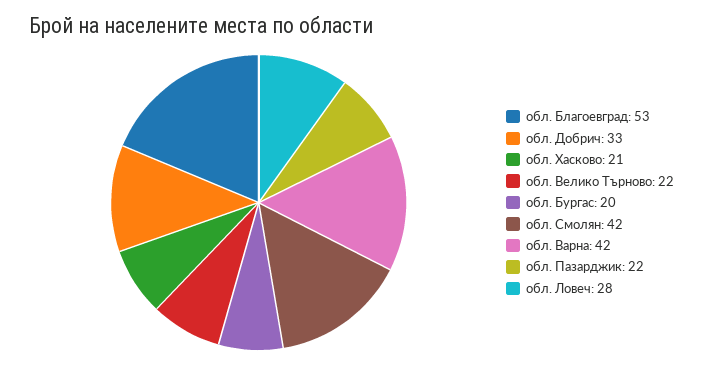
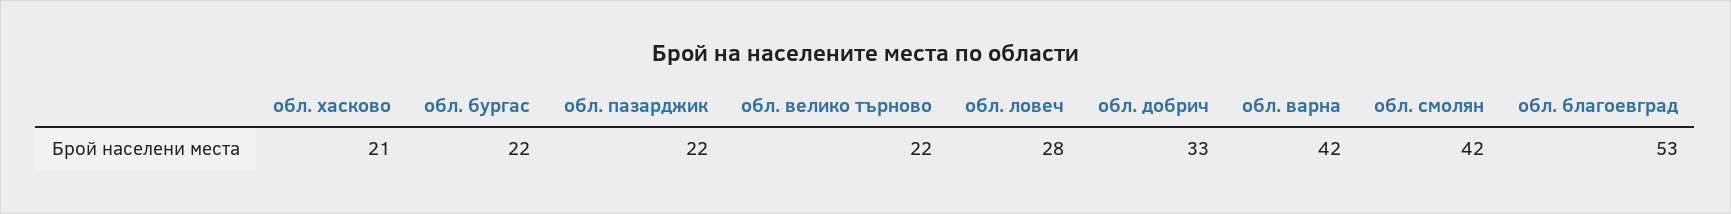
обл. Бургас: 20 -> 22

